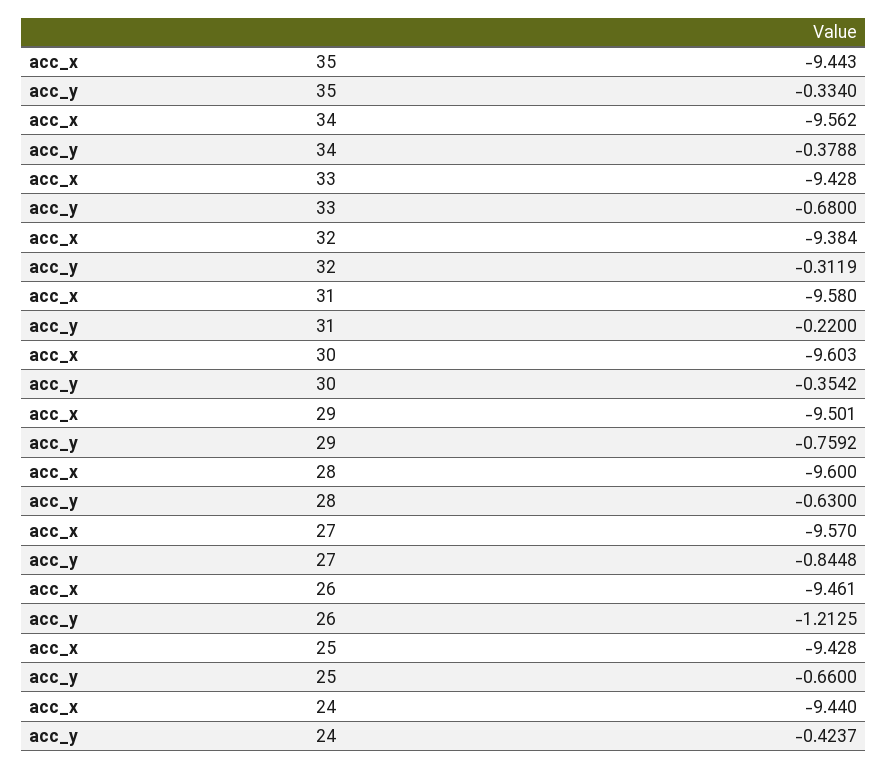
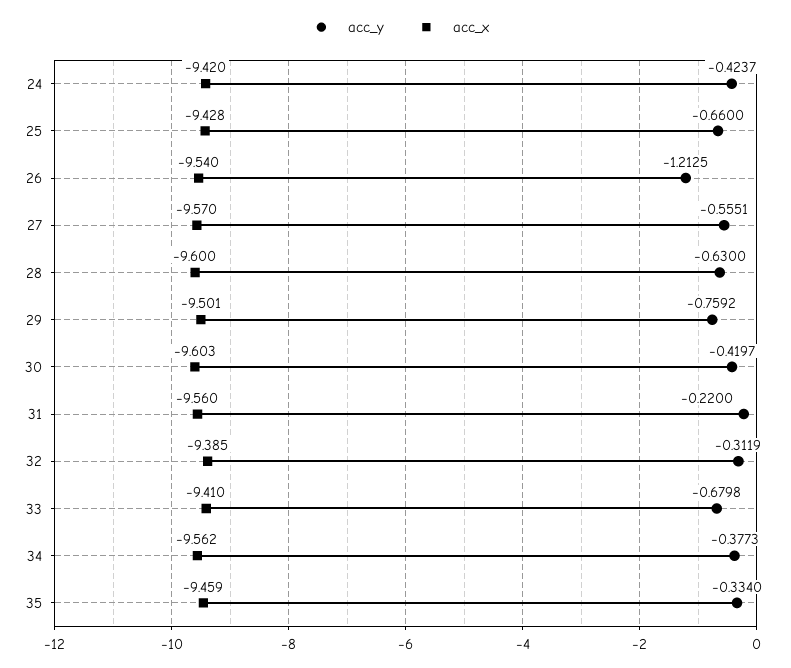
acc_x, 35: -9.443 -> -9.459
acc_y, 34: -0.3788 -> -0.3773
acc_x, 33: -9.428 -> -9.41
acc_y, 33: -0.68 -> -0.6798
acc_x, 32: -9.384 -> -9.385
acc_x, 31: -9.58 -> -9.56
acc_y, 30: -0.3542 -> -0.4197
acc_y, 27: -0.8448 -> -0.5551
acc_x, 26: -9.461 -> -9.54
acc_x, 24: -9.44 -> -9.42

